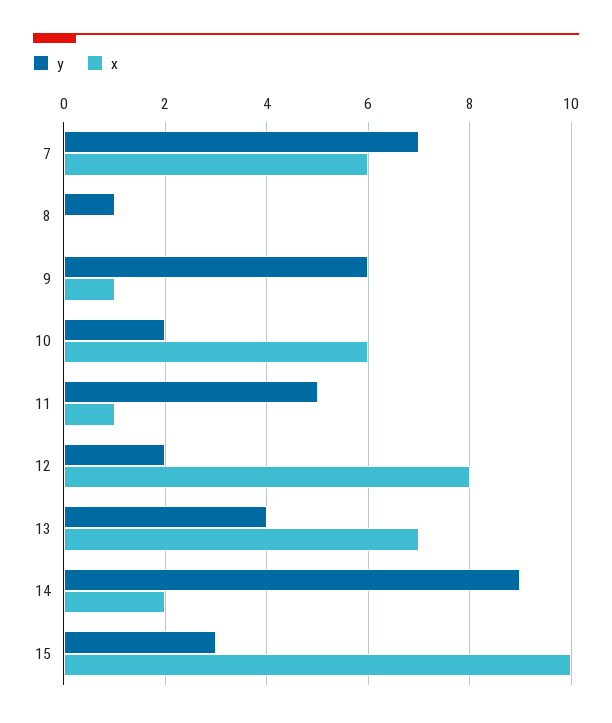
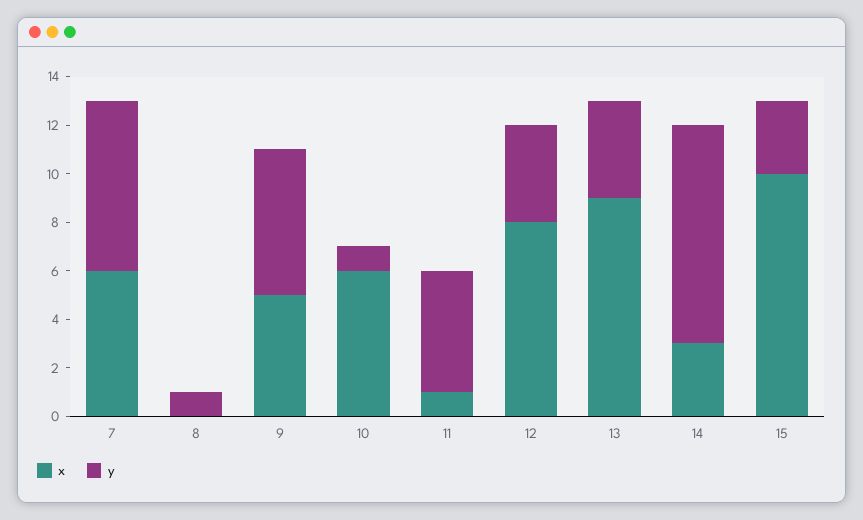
x, 9: 1 -> 5
y, 10: 2 -> 1
y, 12: 2 -> 4
x, 13: 7 -> 9
x, 14: 2 -> 3

